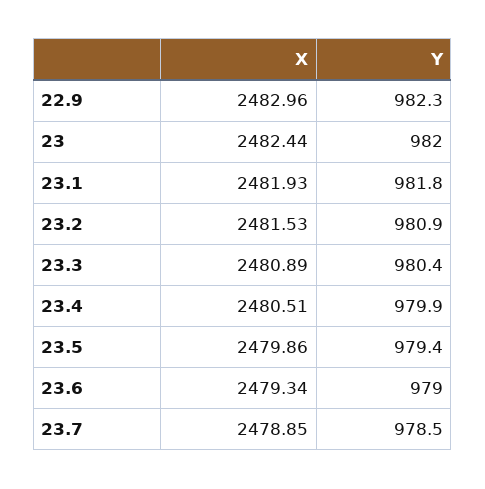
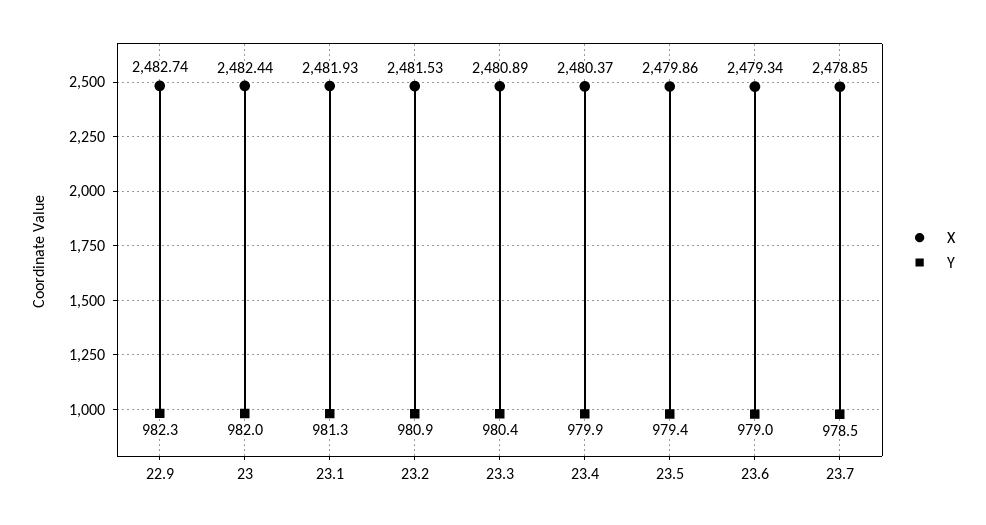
X, 22.9: 2482.96 -> 2482.74
Y, 23.1: 981.8 -> 981.3
X, 23.4: 2480.51 -> 2480.37

